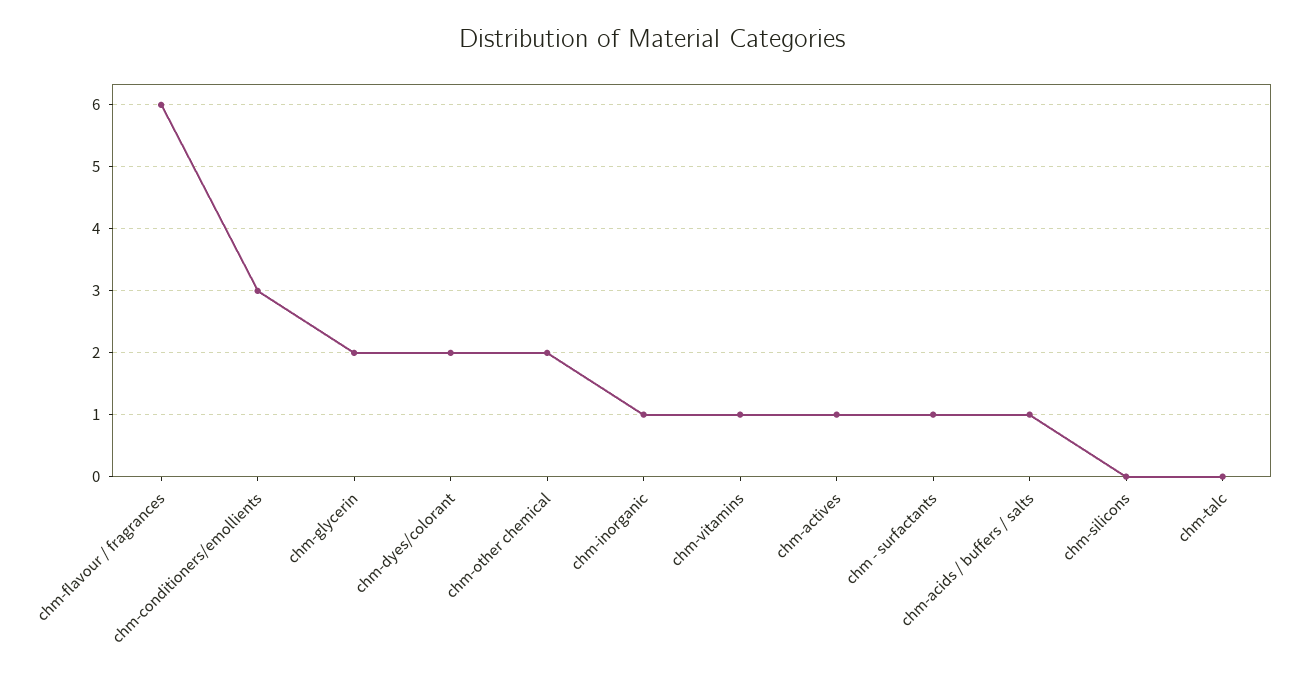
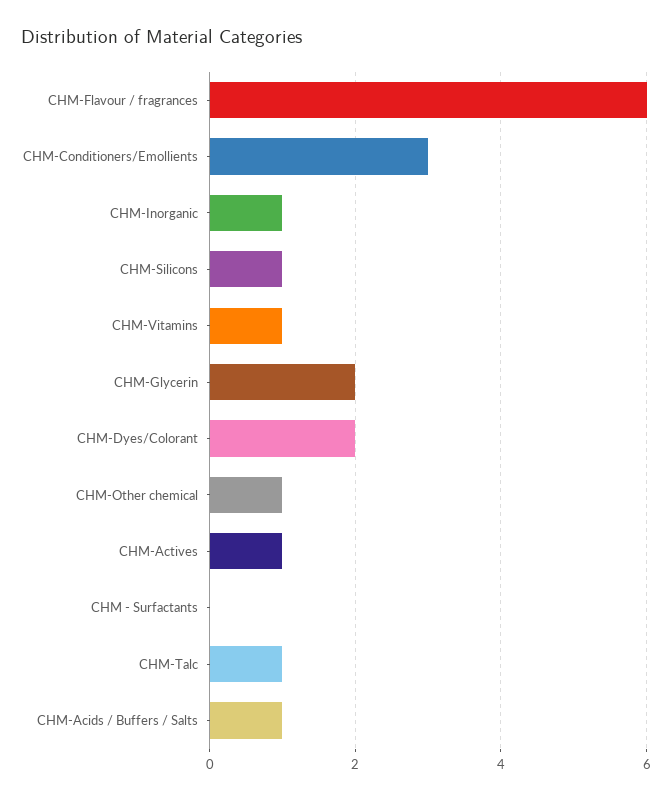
chm-other chemical: 2 -> 1
chm - surfactants: 1 -> 0
chm-silicons: 0 -> 1
chm-talc: 0 -> 1

